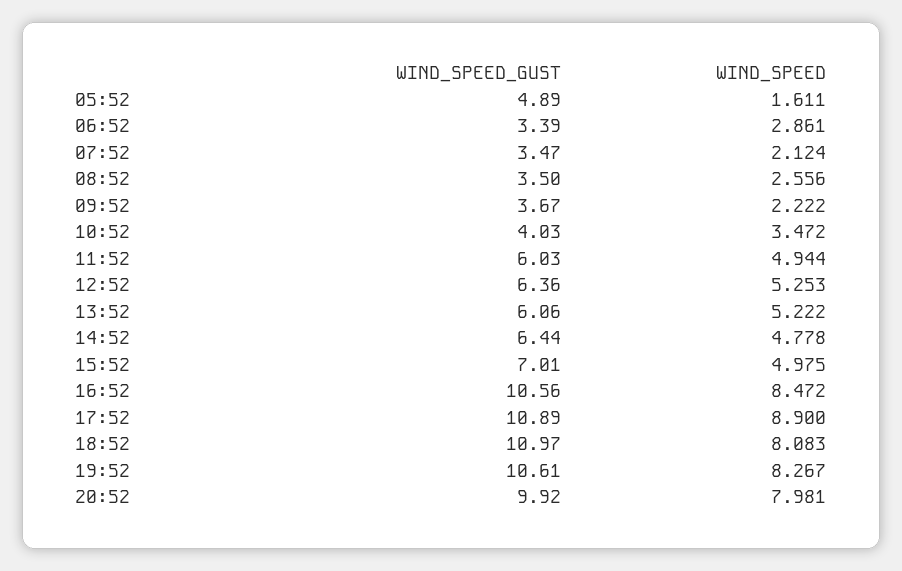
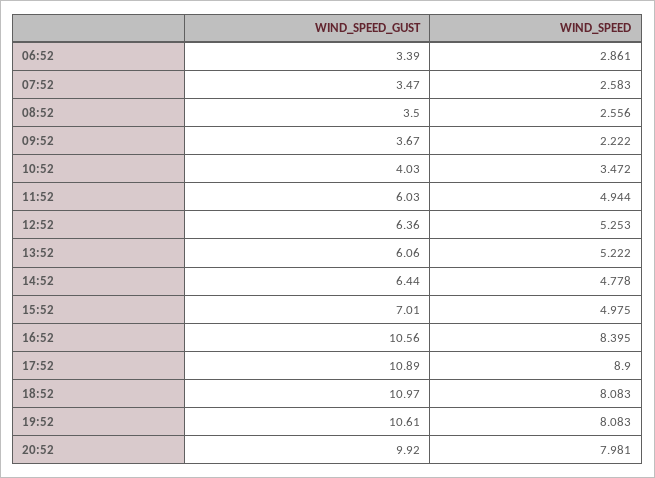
WIND_SPEED_GUST, 05:52: 4.89 -> none
WIND_SPEED, 05:52: 1.611 -> none
WIND_SPEED, 07:52: 2.124 -> 2.583
WIND_SPEED, 16:52: 8.472 -> 8.395
WIND_SPEED, 19:52: 8.267 -> 8.083

